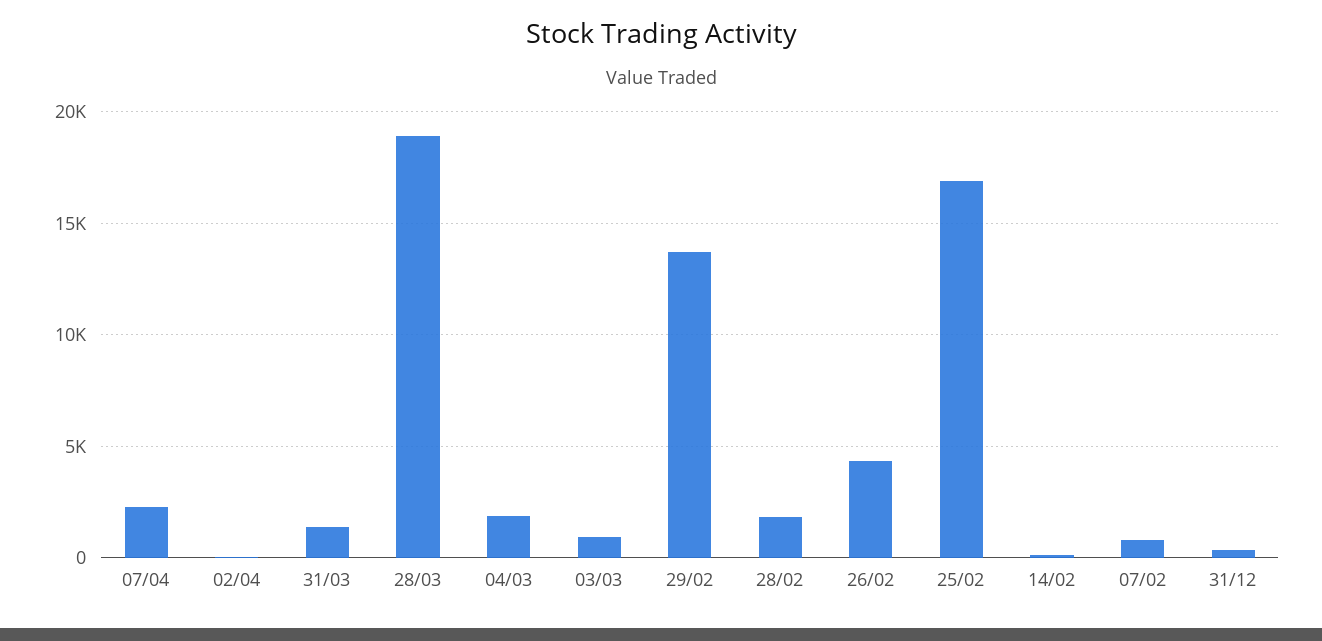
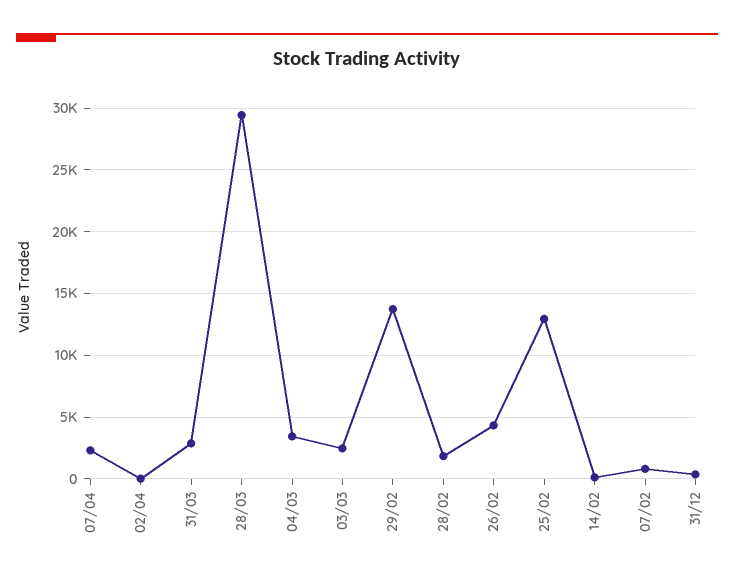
31/03: 1500 -> 3000
28/03: 19000 -> 29500
04/03: 2000 -> 3500
03/03: 1000 -> 2500
25/02: 17000 -> 13000

